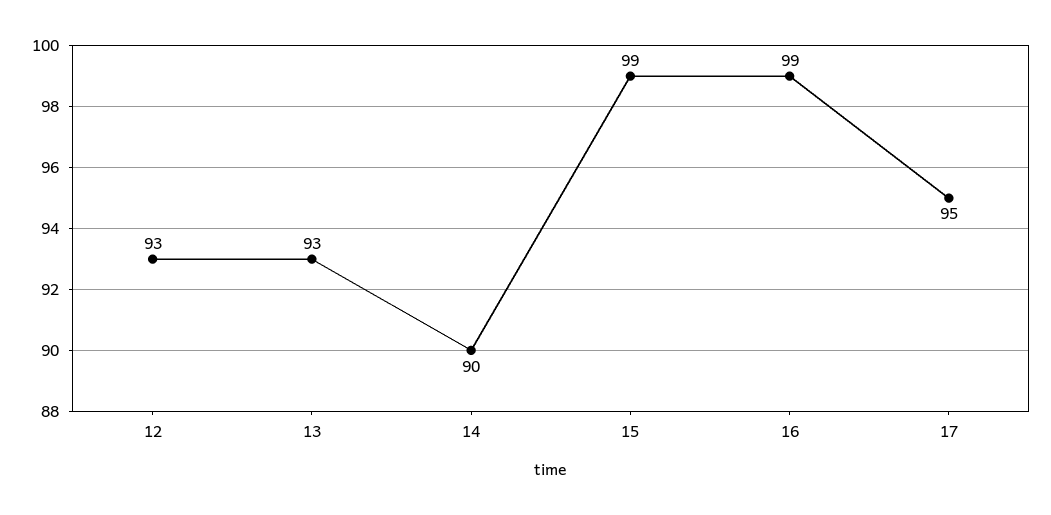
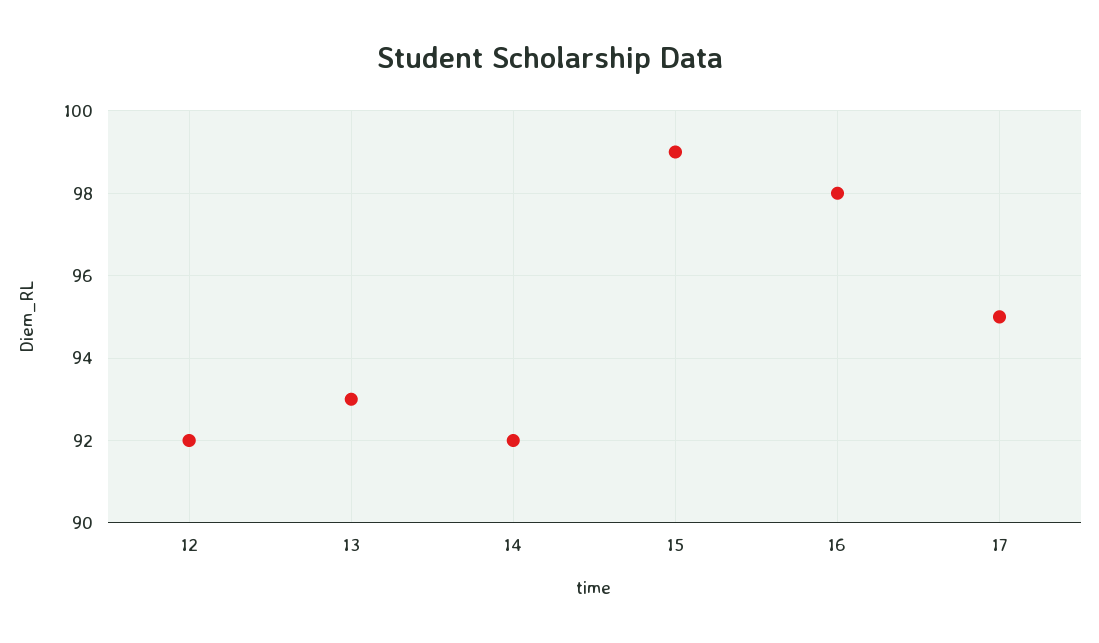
12: 93 -> 92
14: 90 -> 92
16: 99 -> 98

